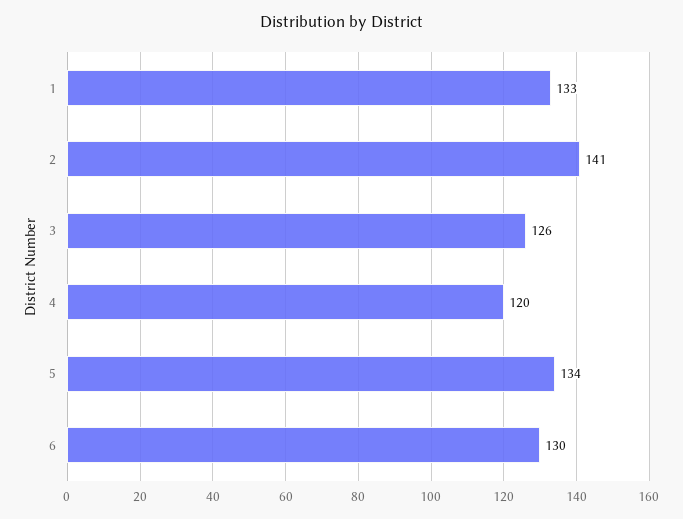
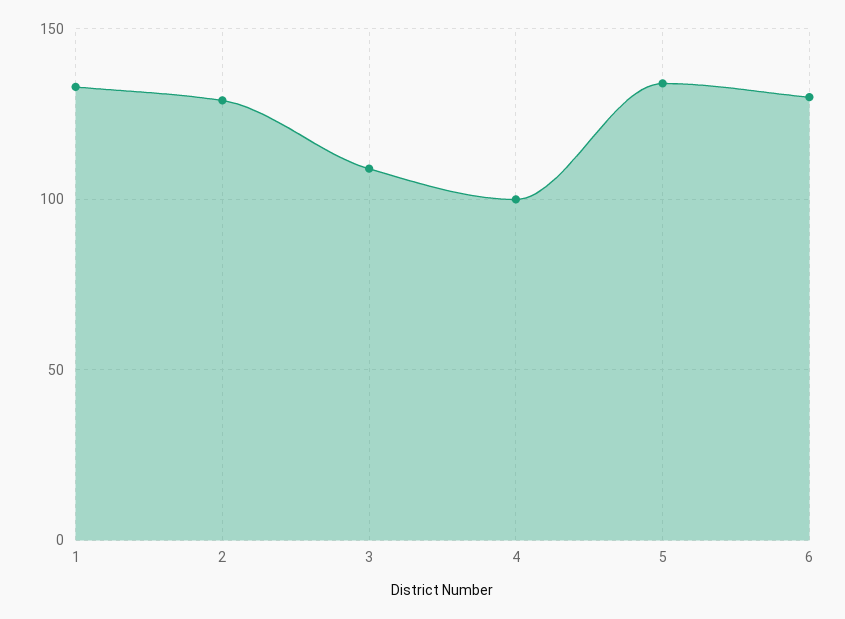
2: 141 -> 130
3: 126 -> 110
4: 120 -> 100

